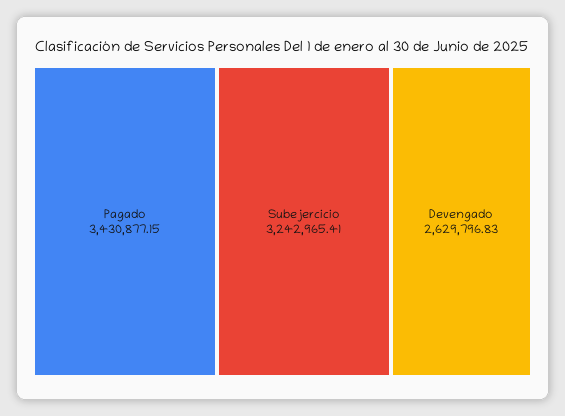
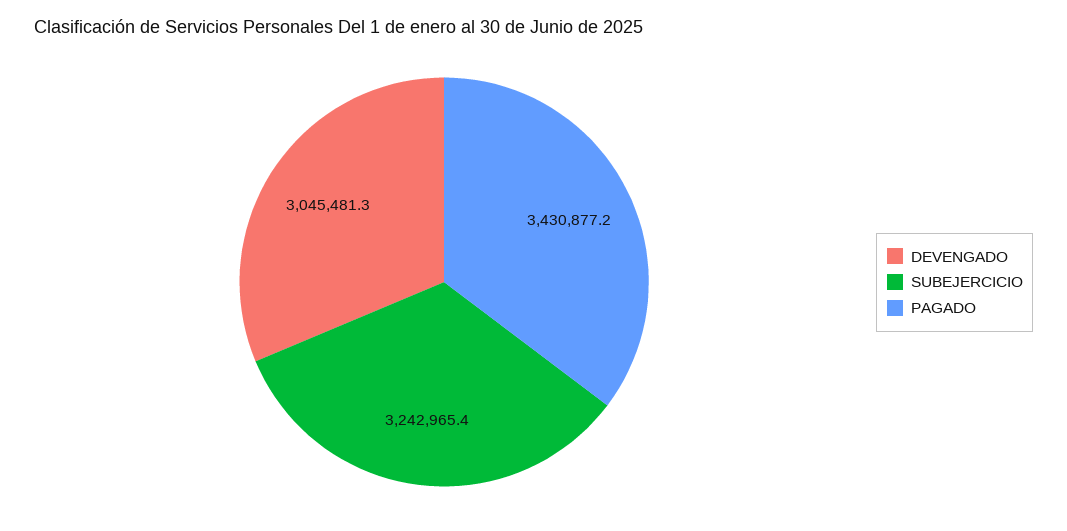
Devengado: 2629796.83 -> 3045481.3

